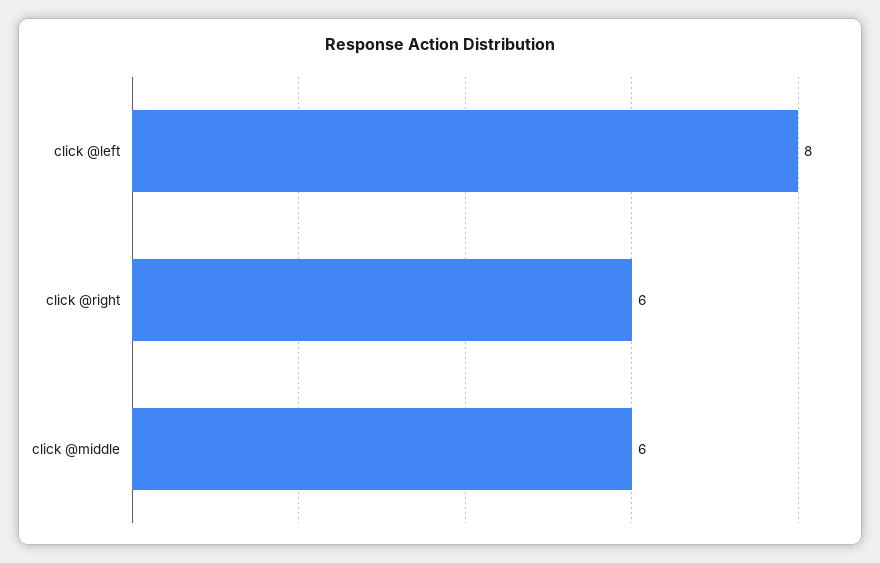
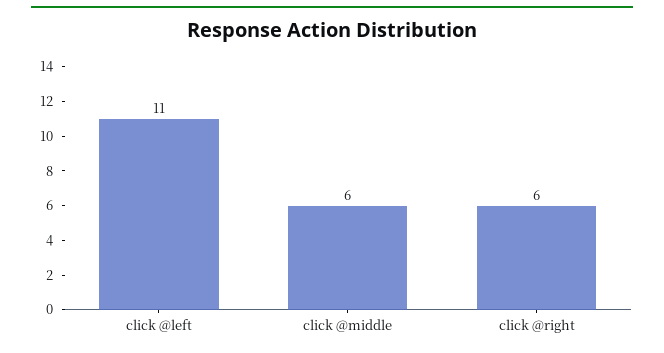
click @left: 8 -> 11

